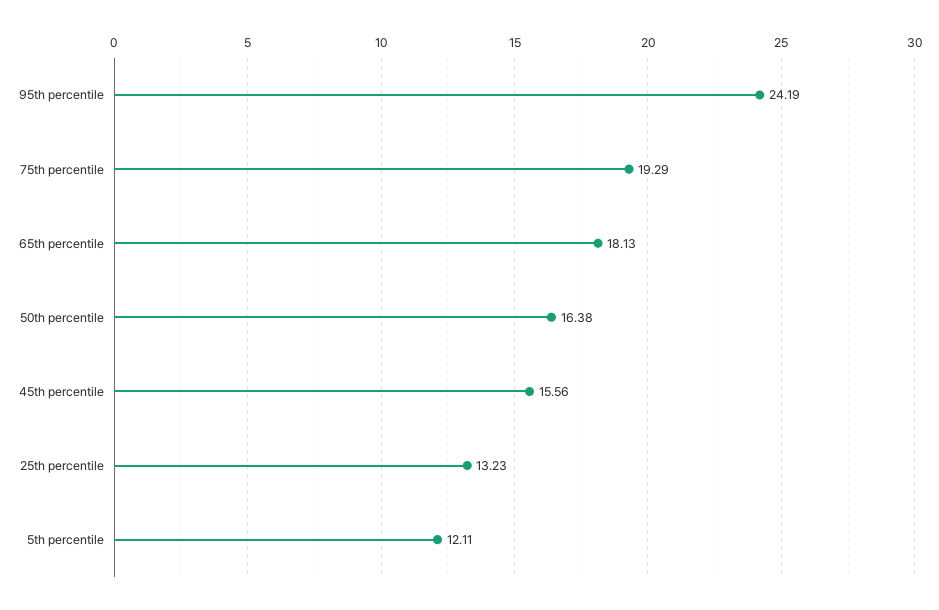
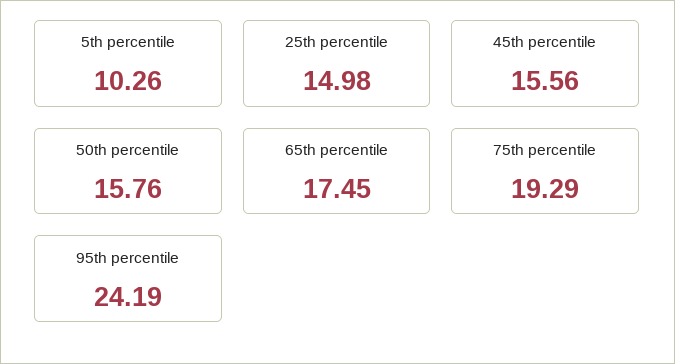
65th percentile: 18.13 -> 17.45
50th percentile: 16.38 -> 15.76
25th percentile: 13.23 -> 14.98
5th percentile: 12.11 -> 10.26

